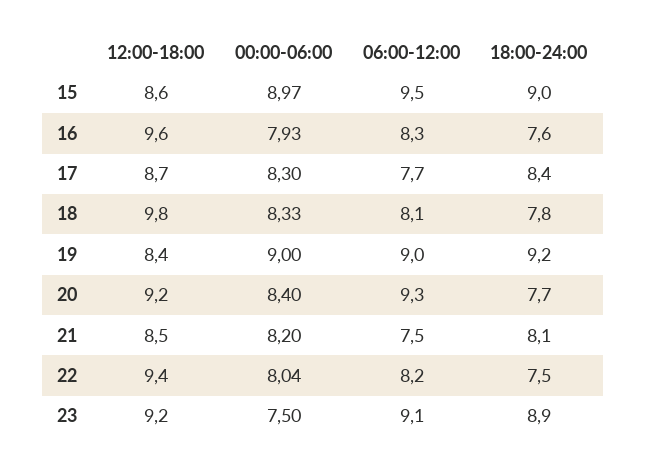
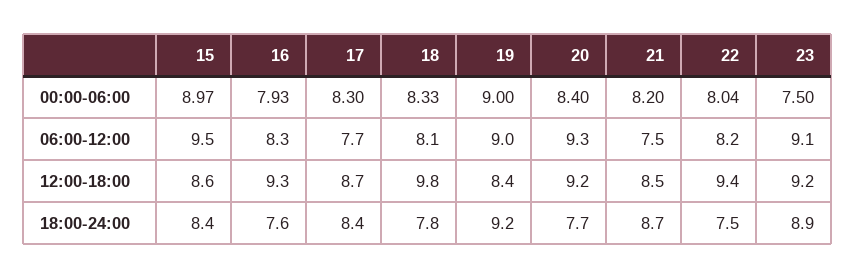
18:00-24:00, 15: 9 -> 8.4
12:00-18:00, 16: 9.6 -> 9.3
18:00-24:00, 21: 8.1 -> 8.7

